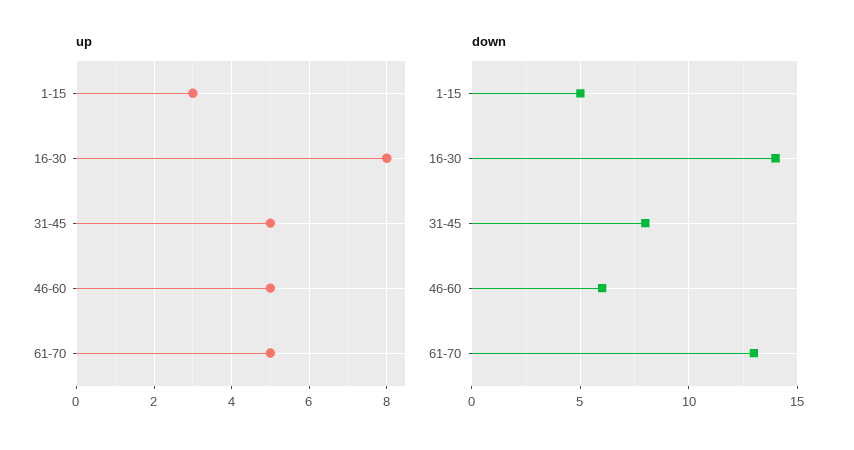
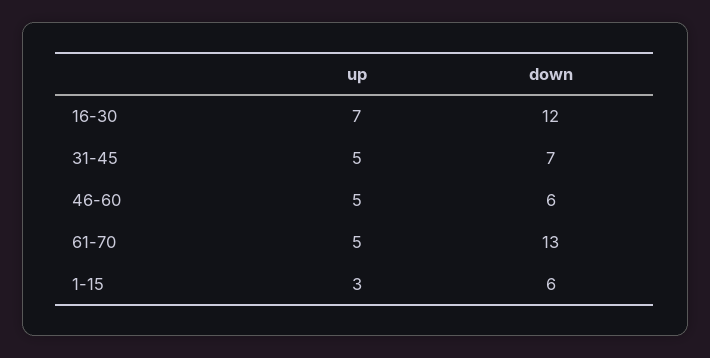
up, 16-30: 8 -> 7
down, 1-15: 5 -> 6
down, 16-30: 14 -> 12
down, 31-45: 8 -> 7

